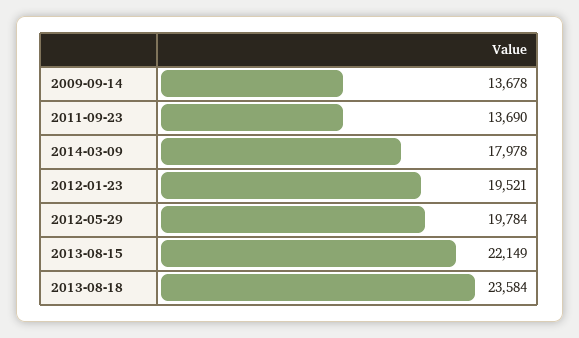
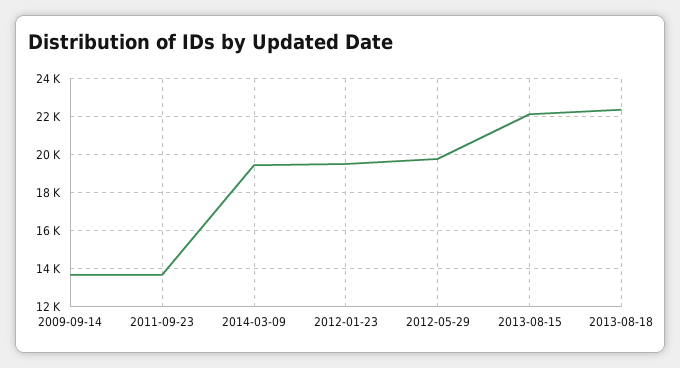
2014-03-09: 17978 -> 19500
2013-08-18: 23584 -> 22500

